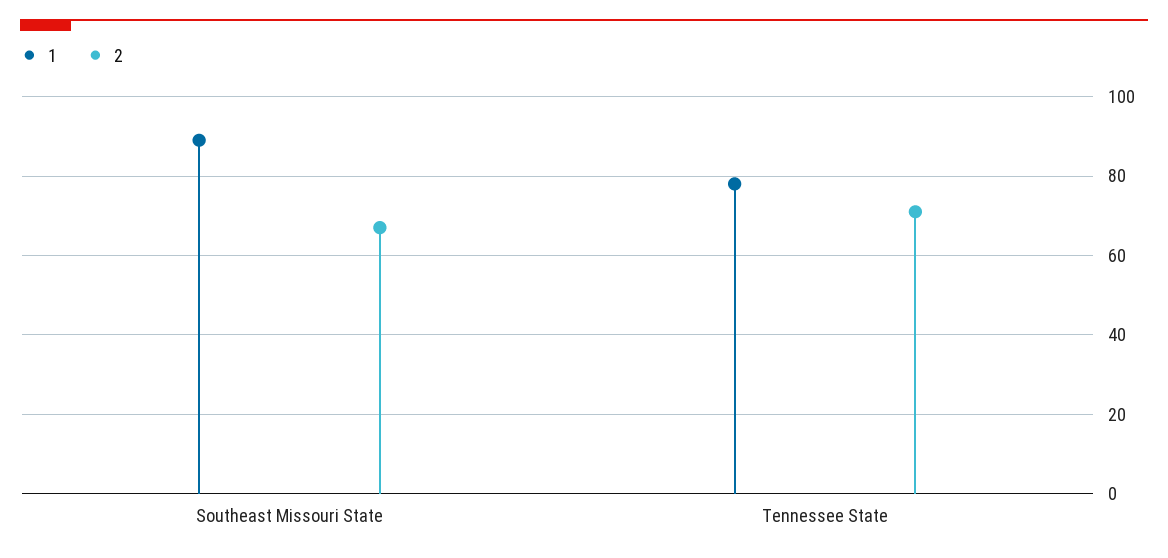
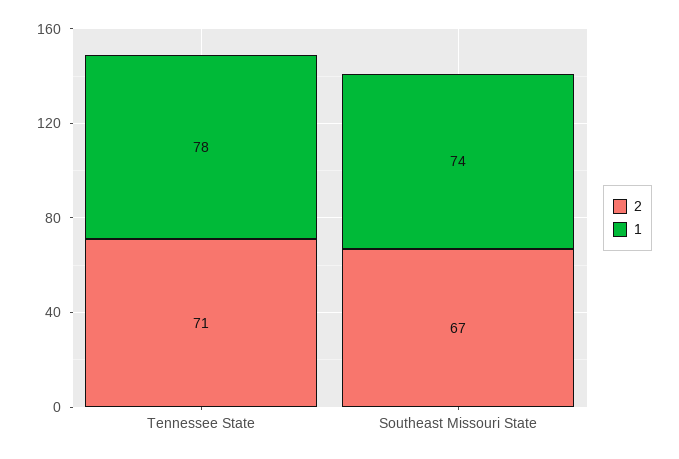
1, Southeast Missouri State: 90 -> 74

